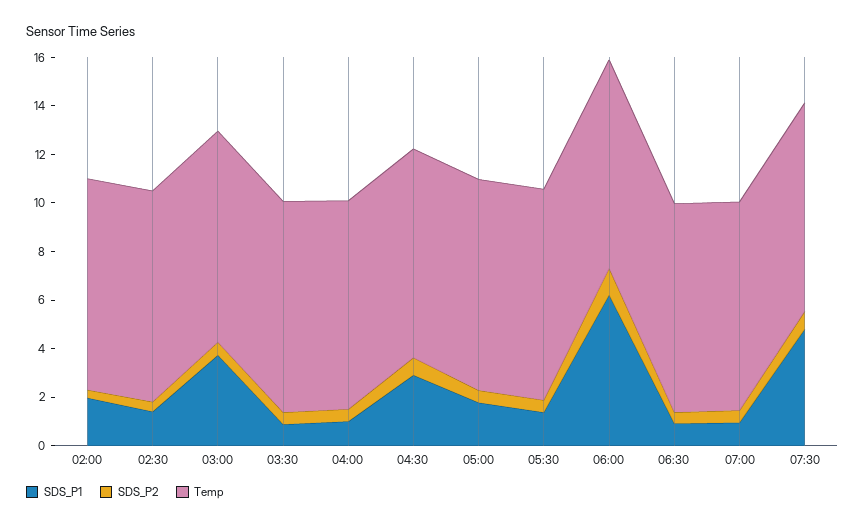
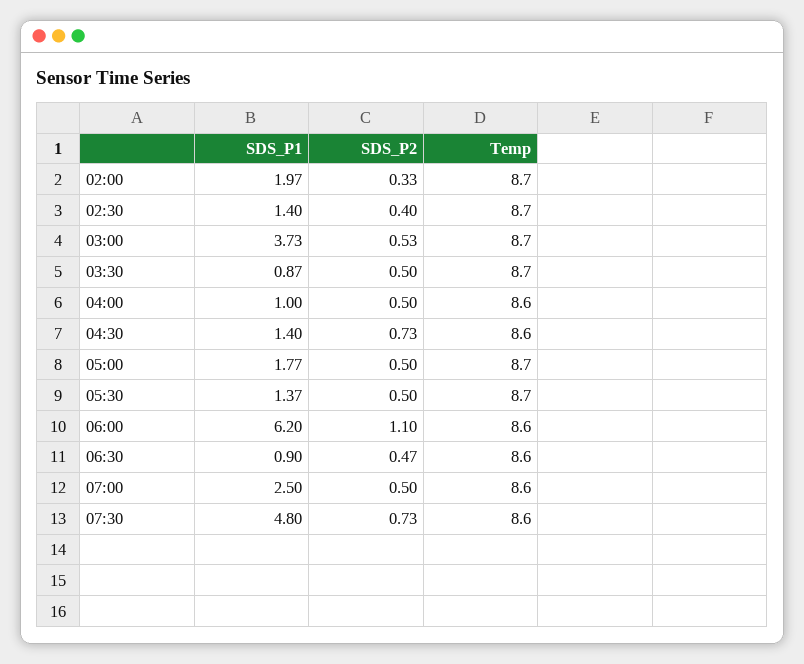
SDS_P1, 04:30: 3 -> 1.4
SDS_P1, 07:00: 1 -> 2.5

